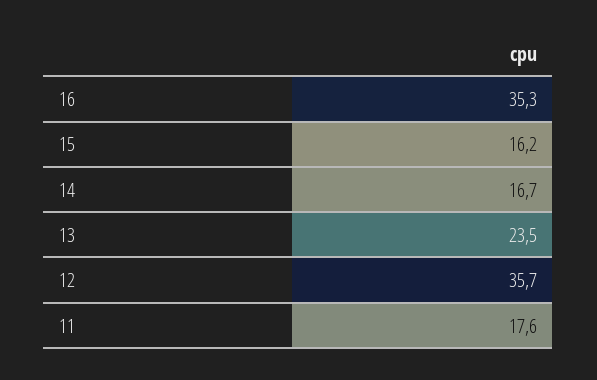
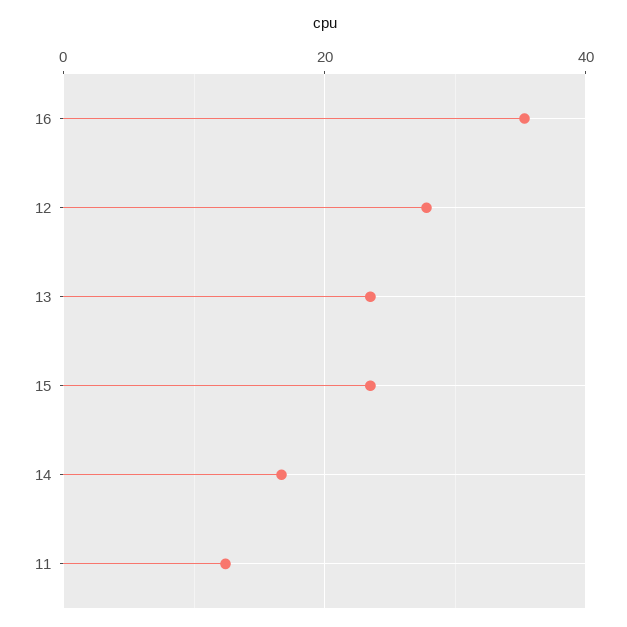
15: 16.2 -> 24
12: 35.7 -> 28
11: 17.6 -> 12

